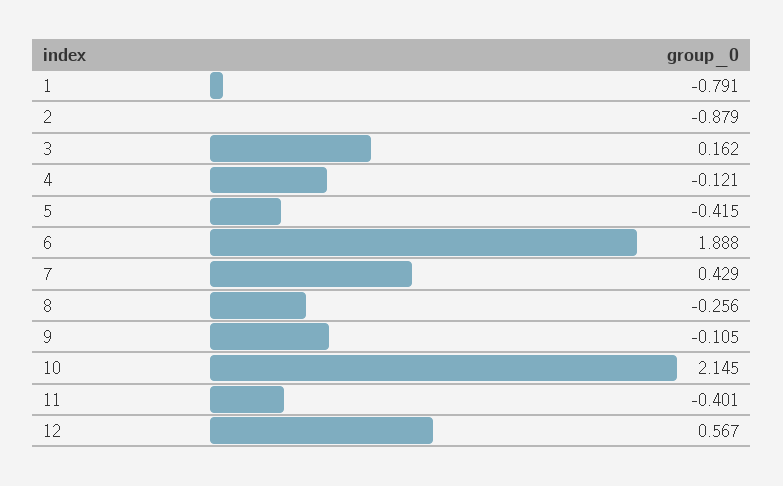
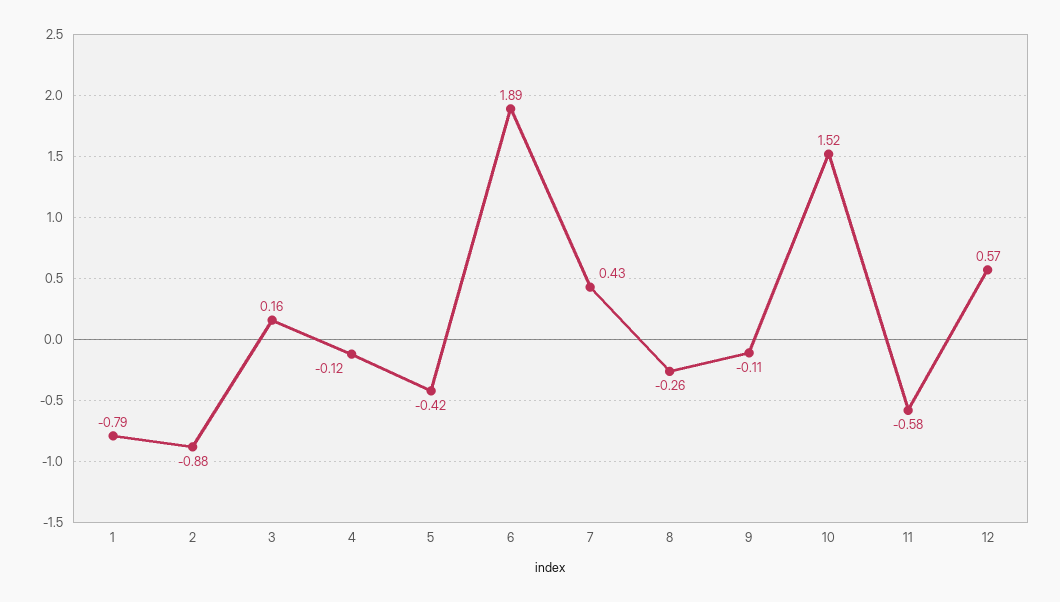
10: 2.145 -> 1.52
11: -0.401 -> -0.58

